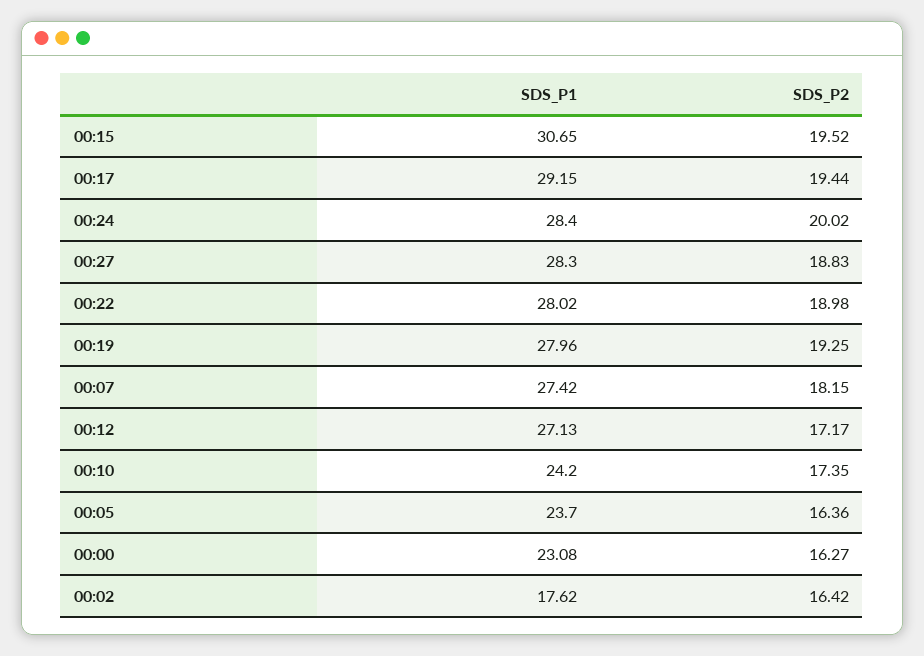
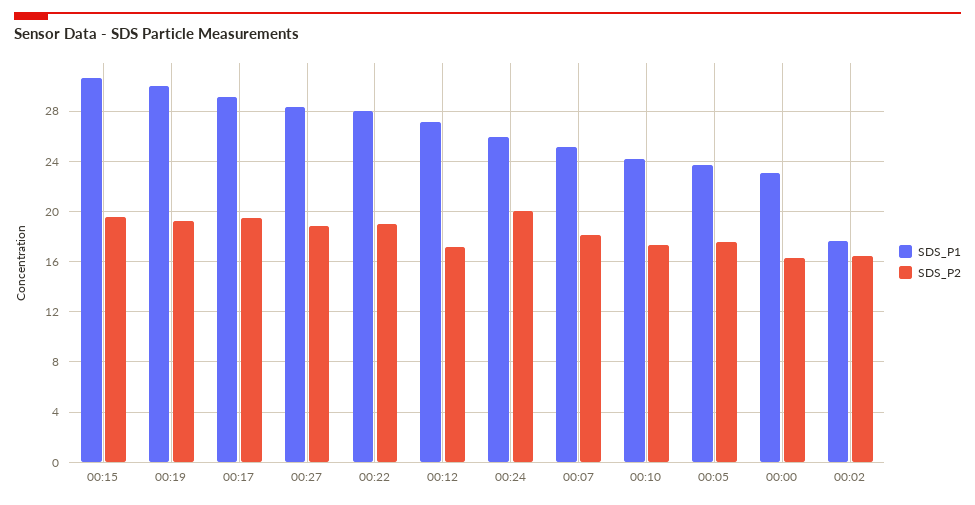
SDS_P1, 00:24: 28.4 -> 26
SDS_P1, 00:19: 27.96 -> 30
SDS_P1, 00:07: 27.42 -> 25
SDS_P2, 00:05: 16.36 -> 17.5

